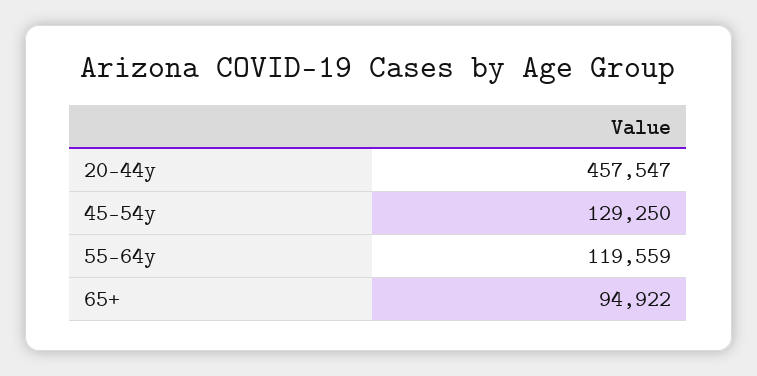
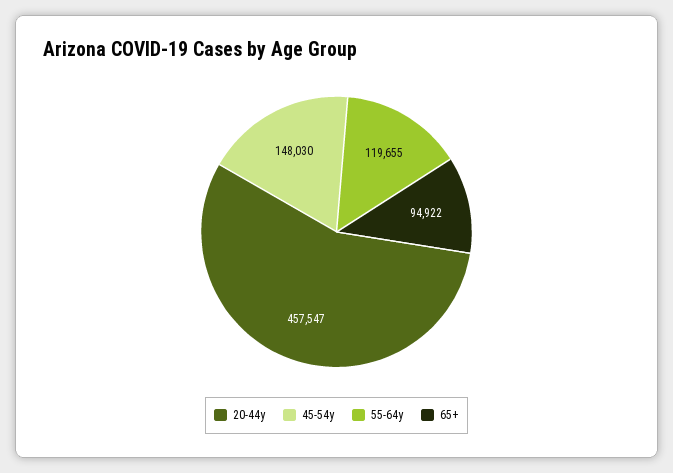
45-54y: 129250 -> 148030
55-64y: 119559 -> 119655

